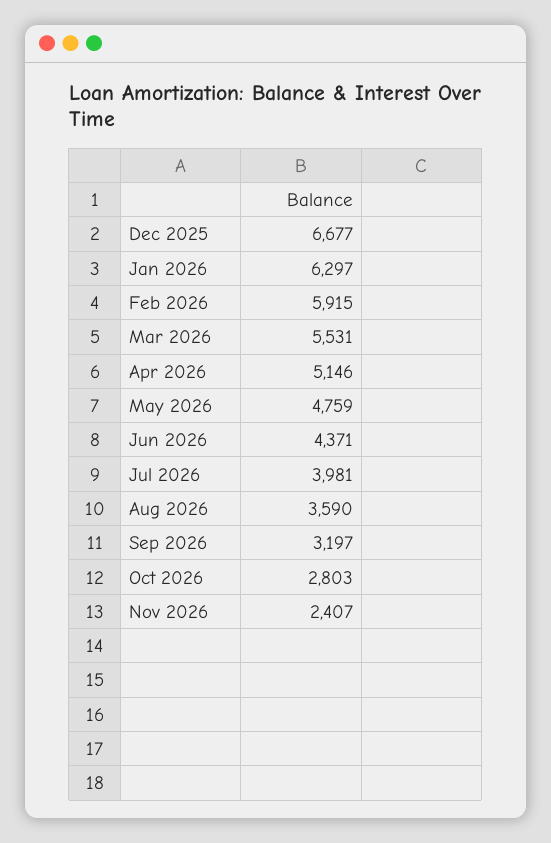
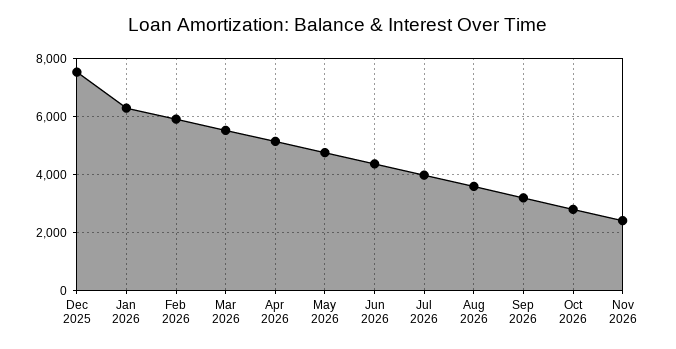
Dec 2025: 6677 -> 7500

